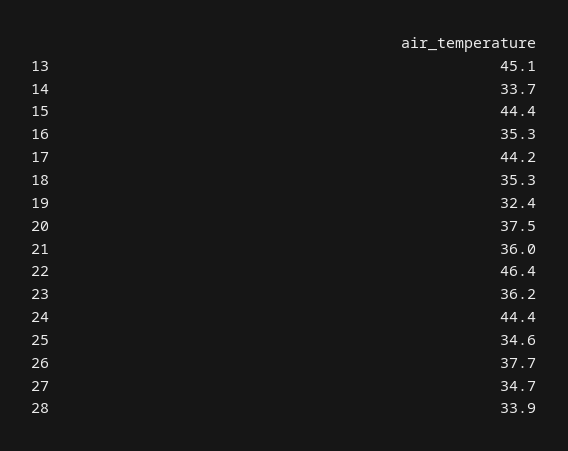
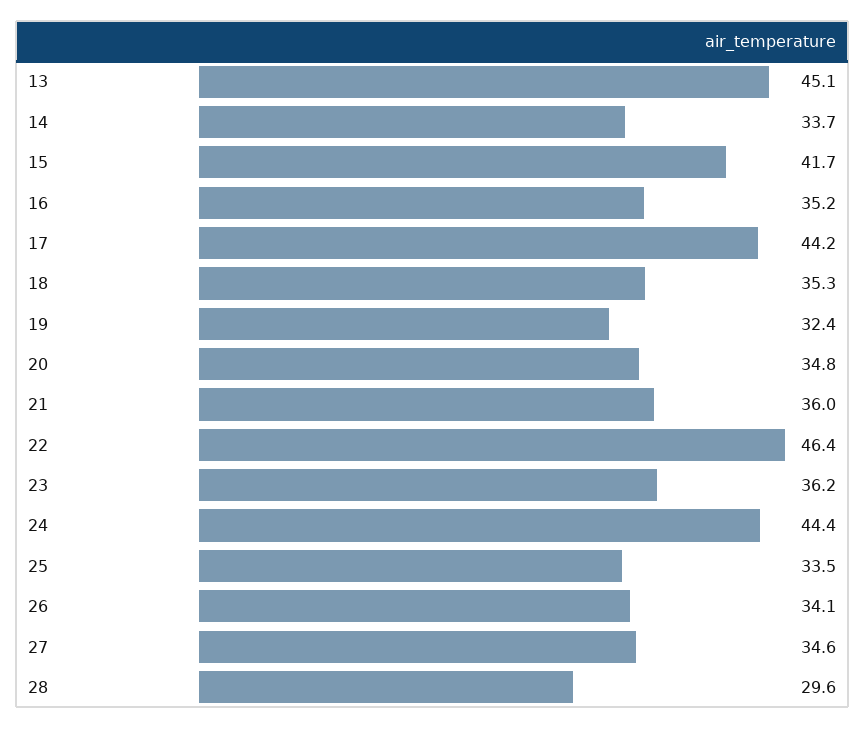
15: 44.4 -> 41.7
16: 35.3 -> 35.2
20: 37.5 -> 34.8
25: 34.6 -> 33.5
26: 37.7 -> 34.1
27: 34.7 -> 34.6
28: 33.9 -> 29.6

